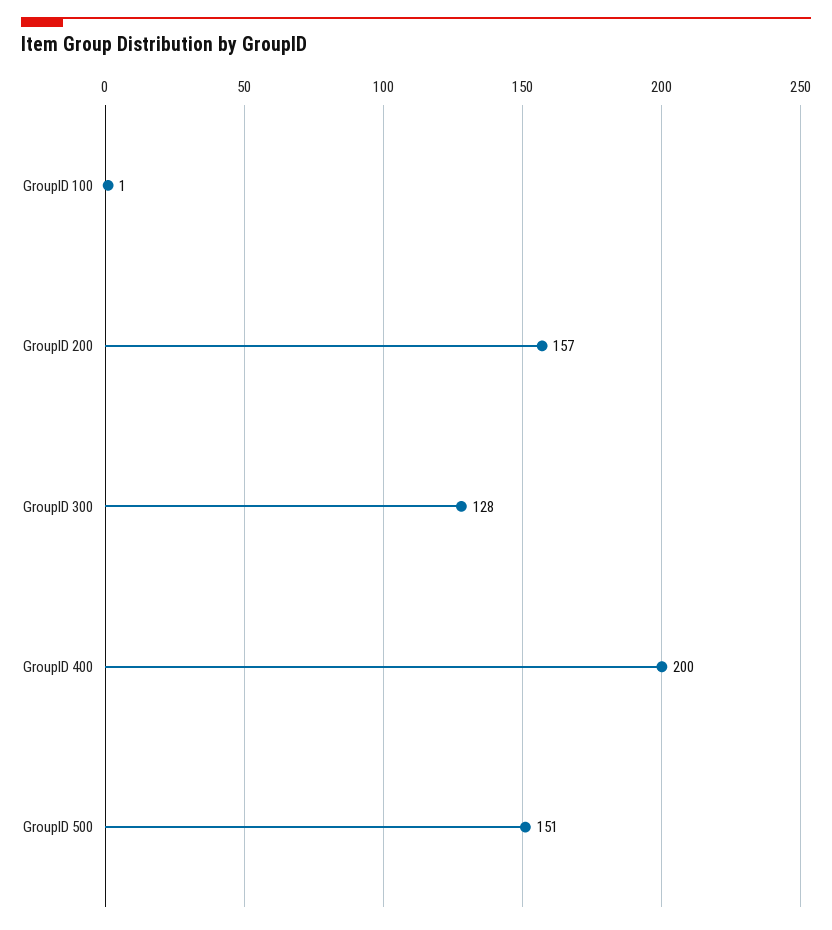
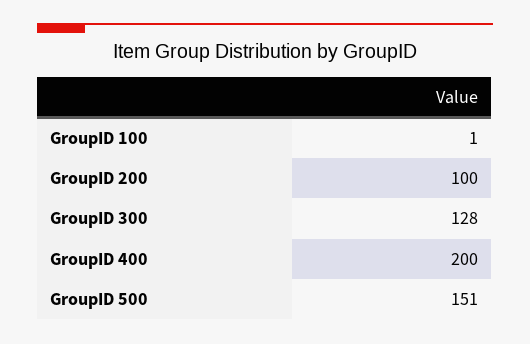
GroupID 200: 157 -> 100

